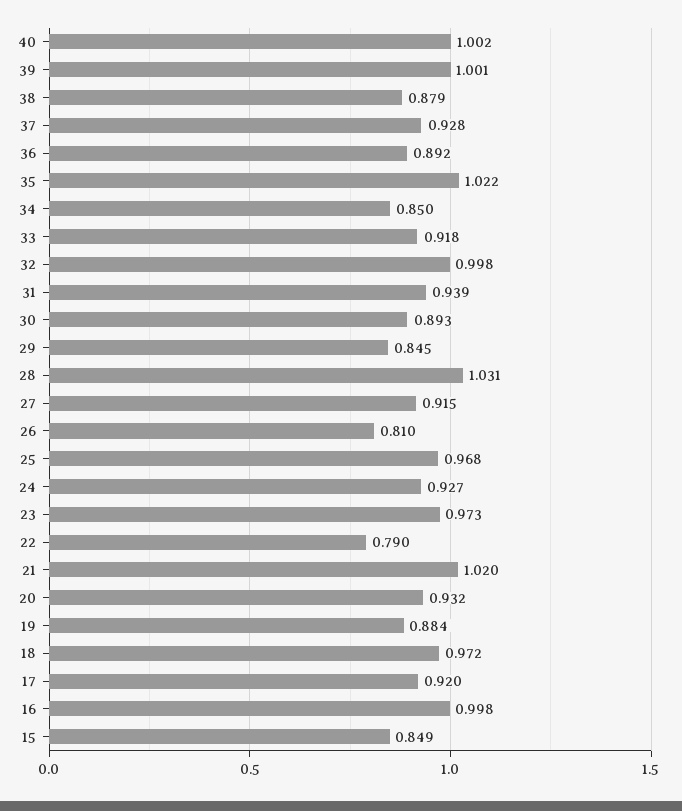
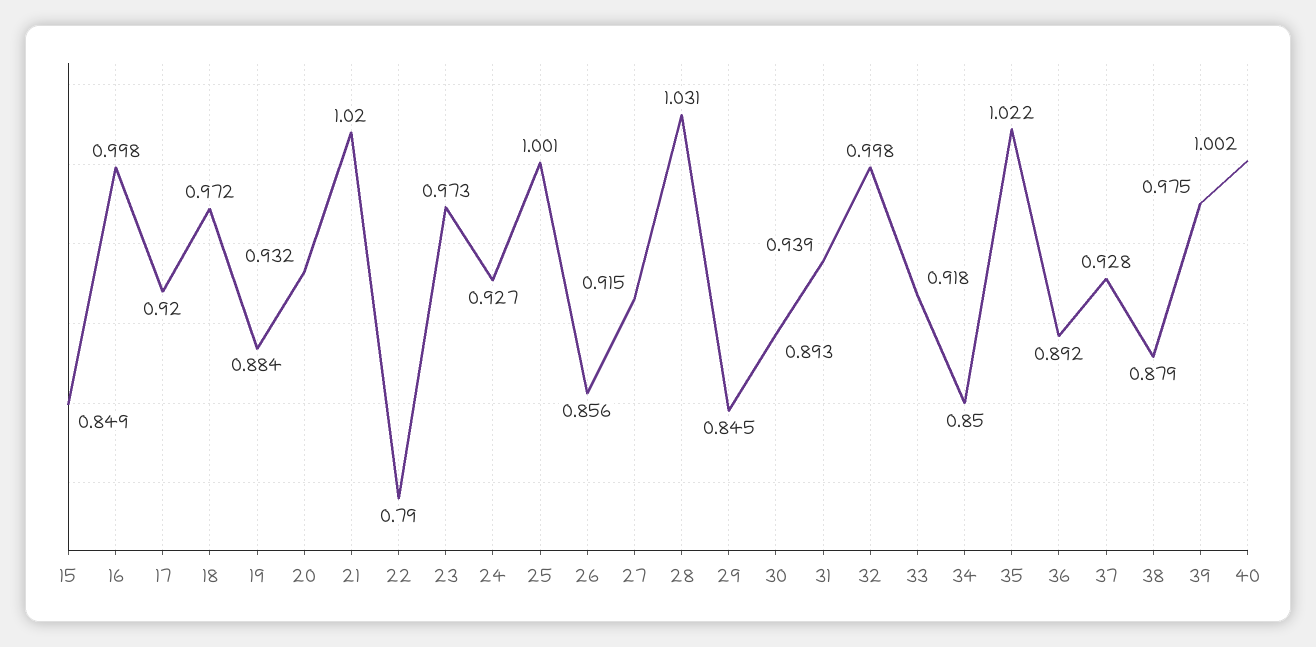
39: 1.001 -> 0.975
26: 0.81 -> 0.856
25: 0.968 -> 1.001

